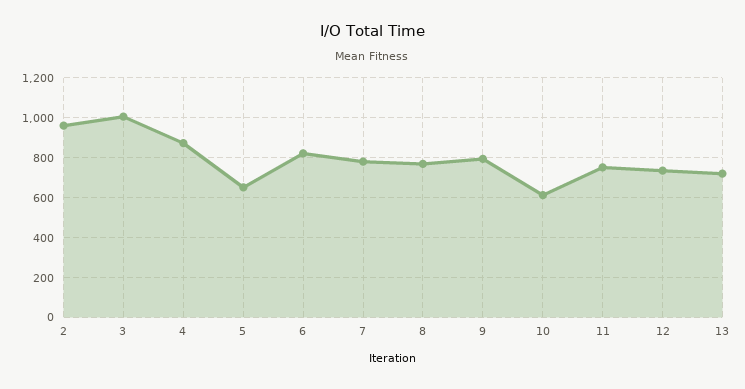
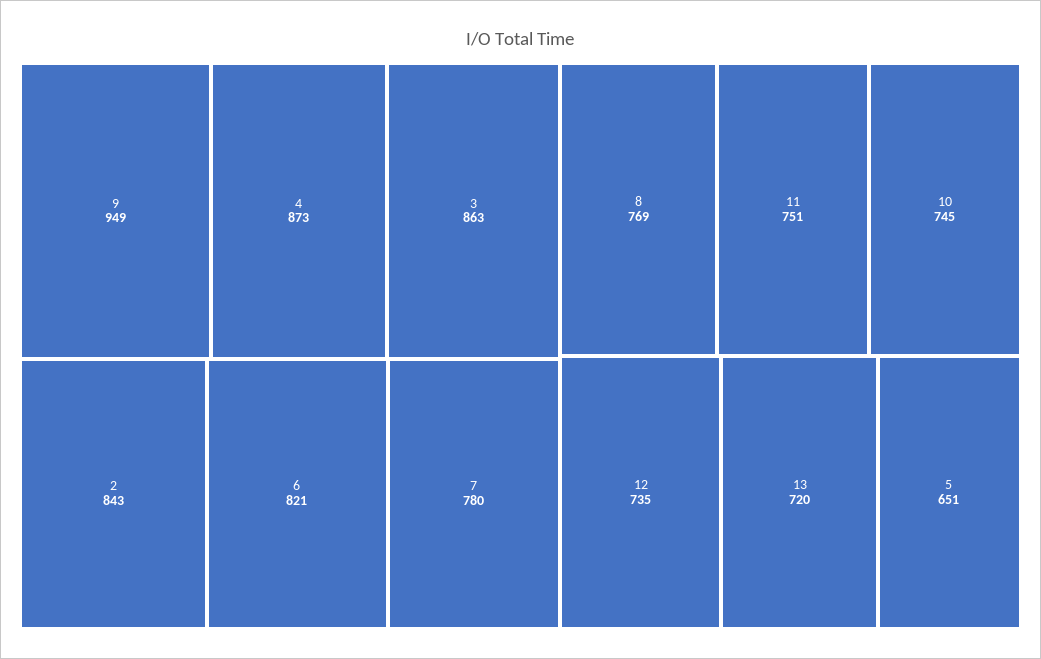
2: 950 -> 843
3: 1000 -> 863
9: 800 -> 949
10: 600 -> 745

